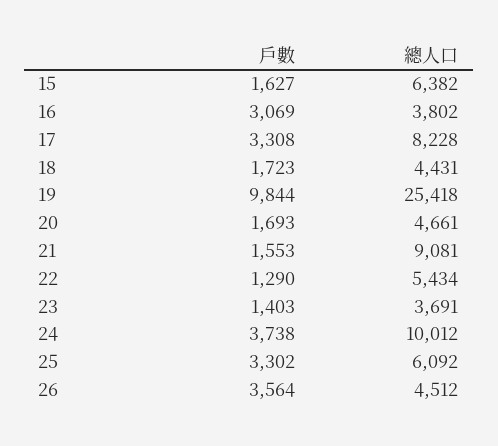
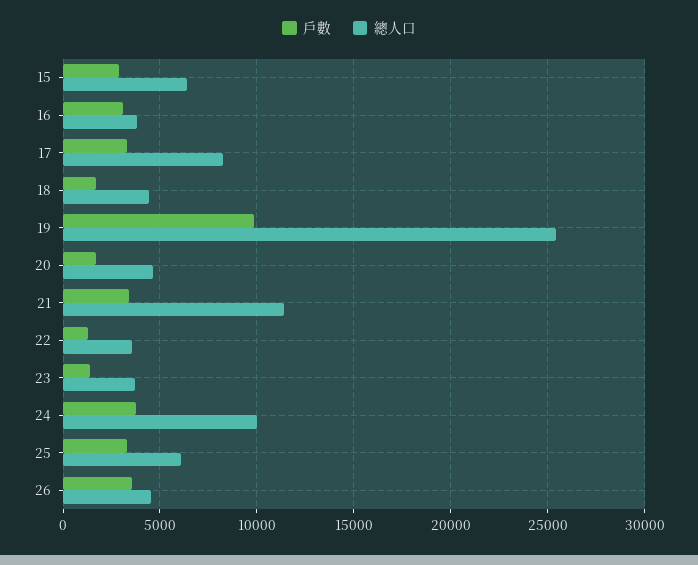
戶數, 15: 1627 -> 3000
戶數, 21: 1553 -> 3500
總人口, 21: 9081 -> 11500
總人口, 22: 5434 -> 3500

